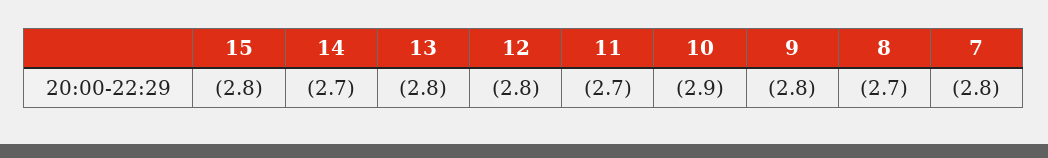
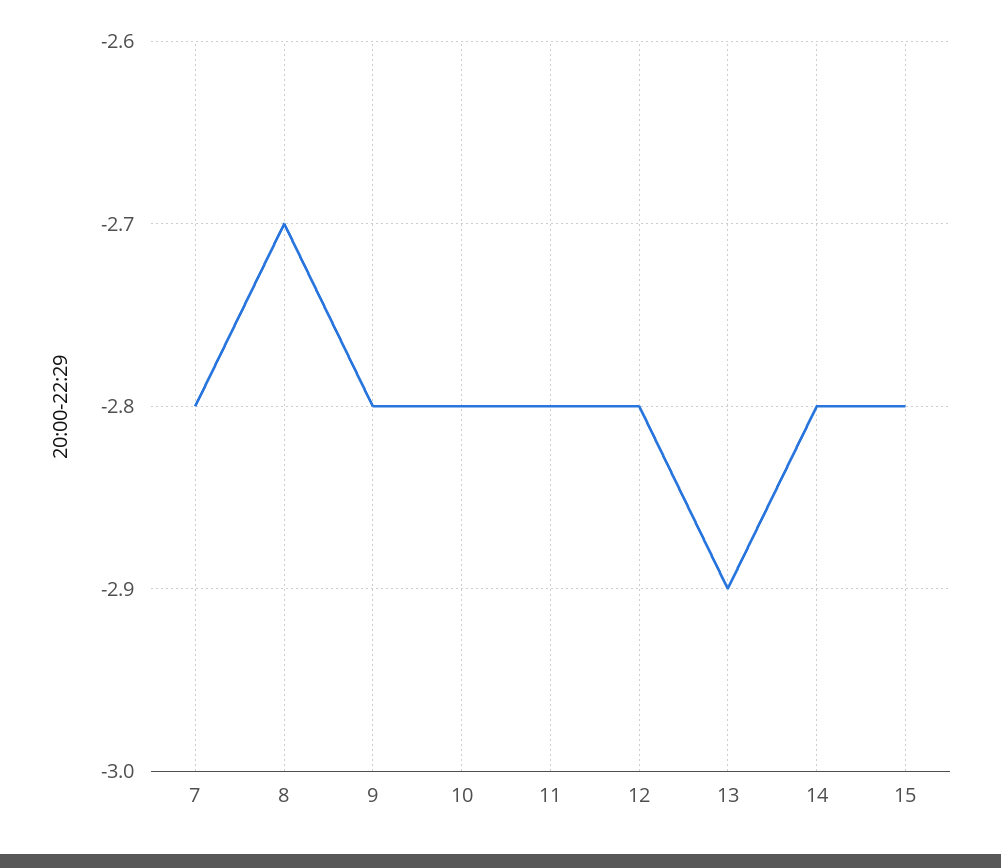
14: -2.7 -> -2.8
13: -2.8 -> -2.9
11: -2.7 -> -2.8
10: -2.9 -> -2.8

